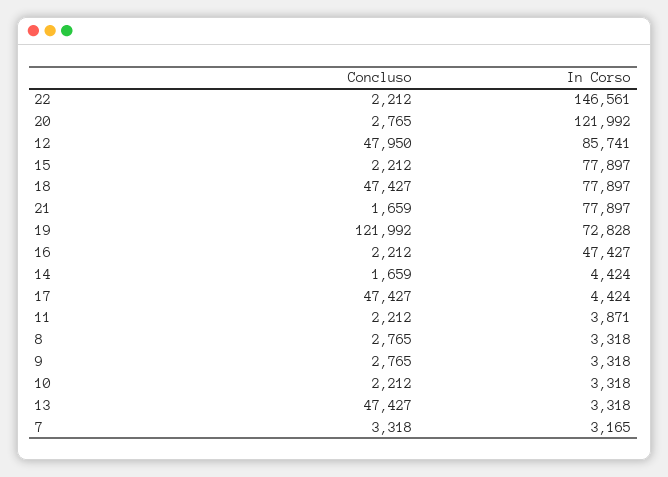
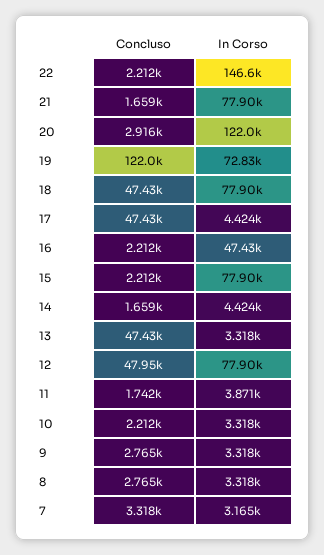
Concluso, 20: 2765 -> 2916
In Corso, 12: 85741 -> 77900
Concluso, 11: 2212 -> 1742

